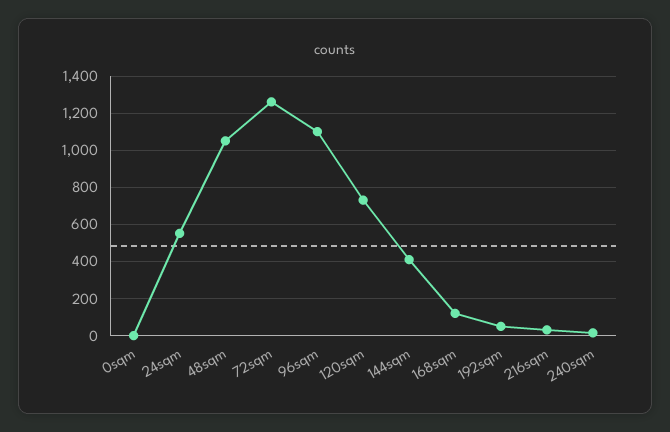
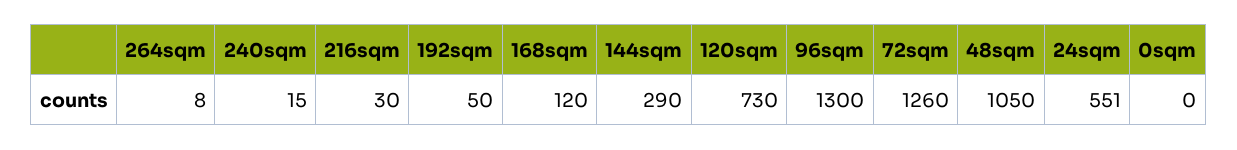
96sqm: 1100 -> 1300
144sqm: 400 -> 290
264sqm: none -> 8

